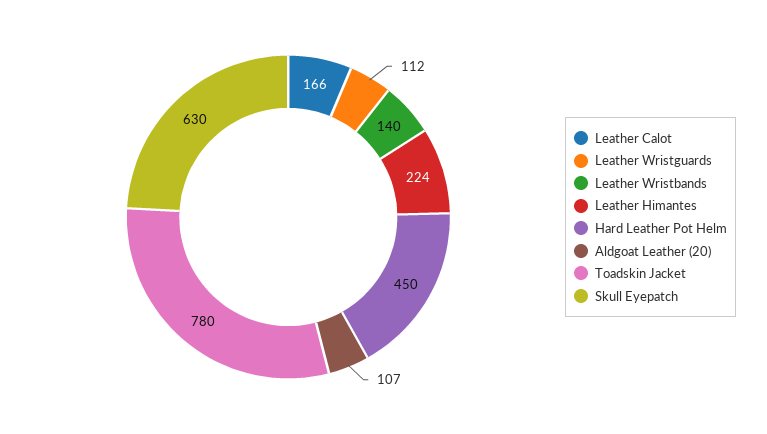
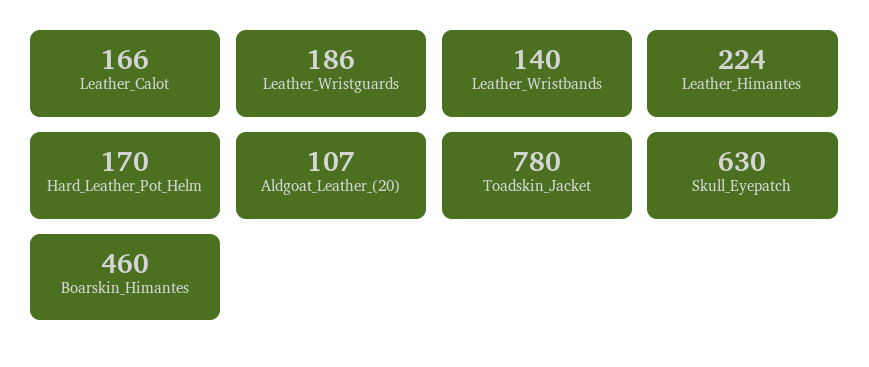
Leather Wristguards: 112 -> 186
Hard Leather Pot Helm: 450 -> 170
Boarskin_Himantes: none -> 460

